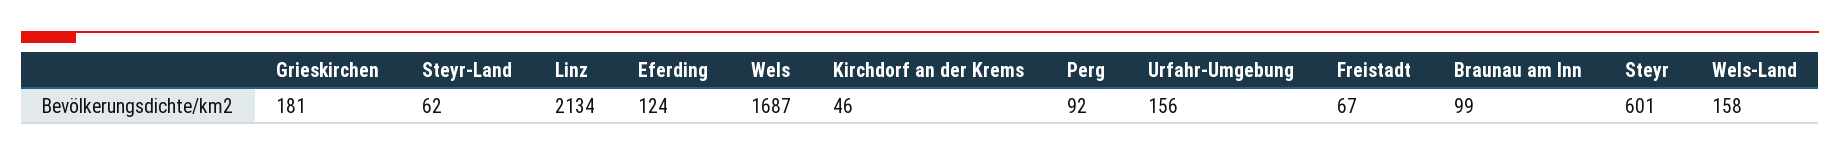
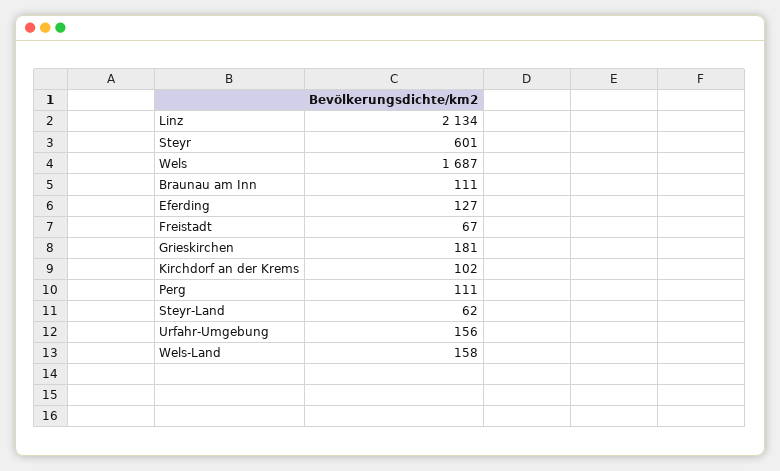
Eferding: 124 -> 127
Kirchdorf an der Krems: 46 -> 102
Perg: 92 -> 111
Braunau am Inn: 99 -> 111

